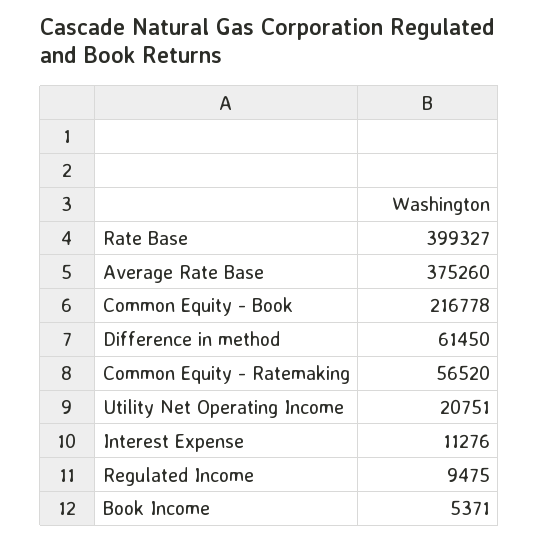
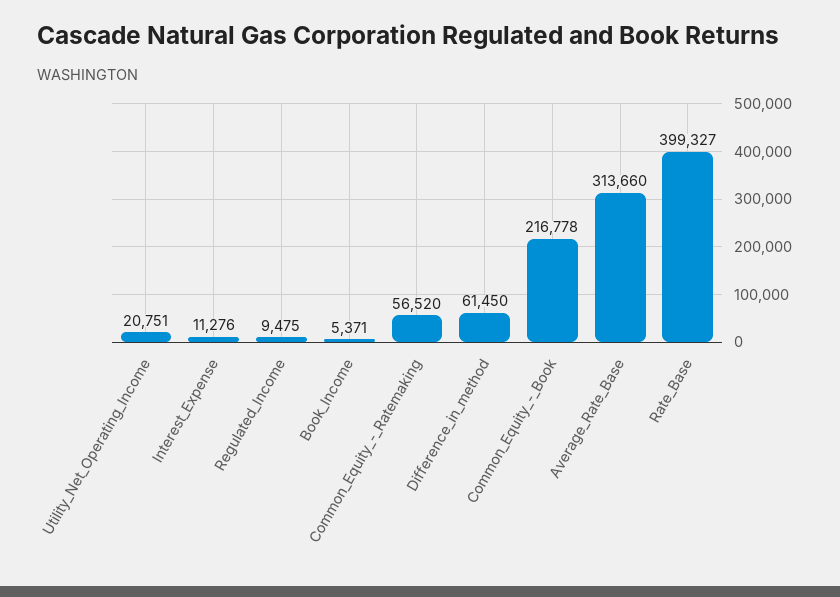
Average Rate Base: 375260 -> 313660

